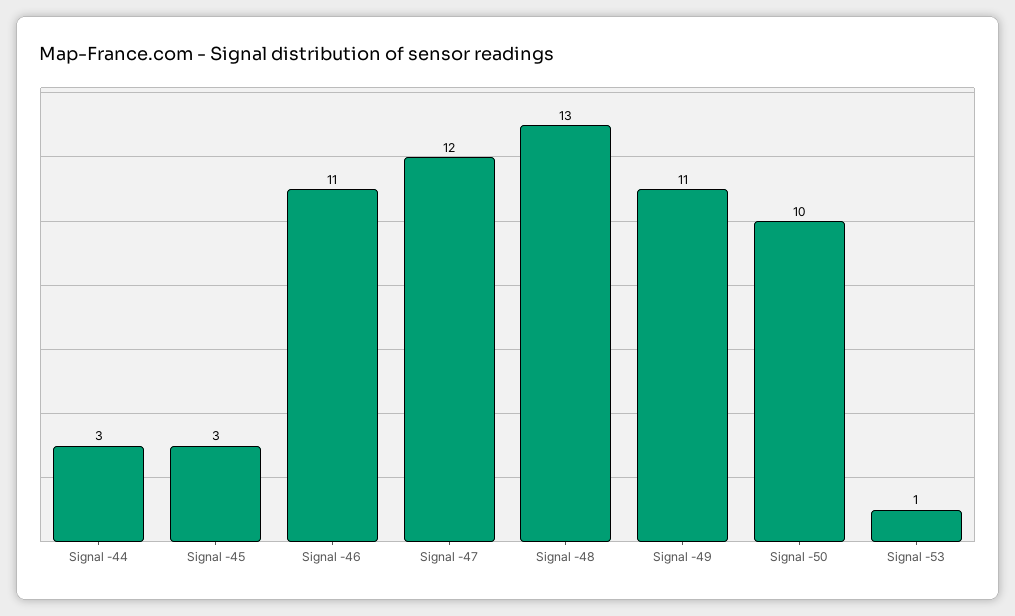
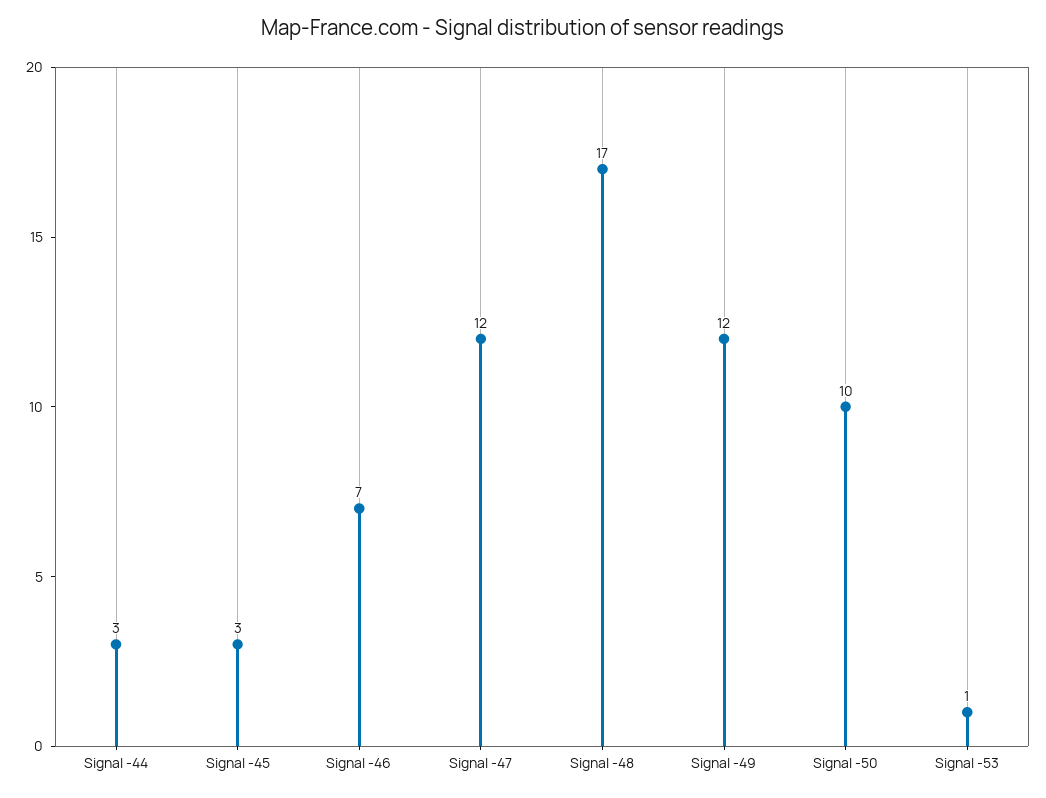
Signal -46: 11 -> 7
Signal -48: 13 -> 17
Signal -49: 11 -> 12

